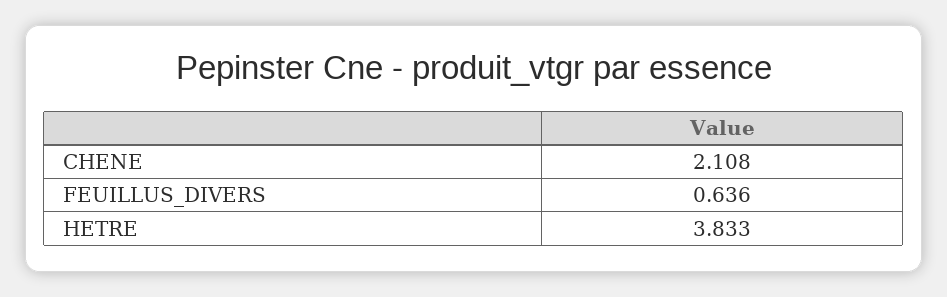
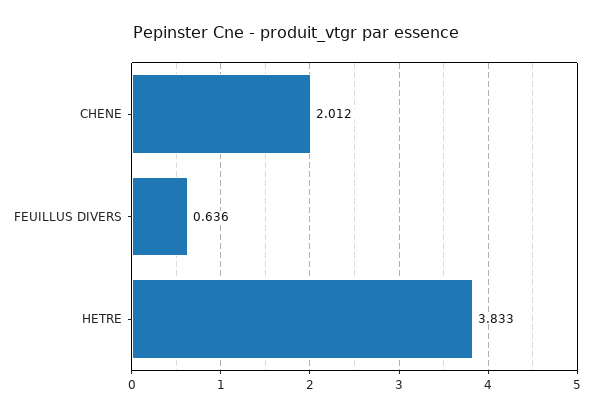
CHENE: 2.108 -> 2.012

